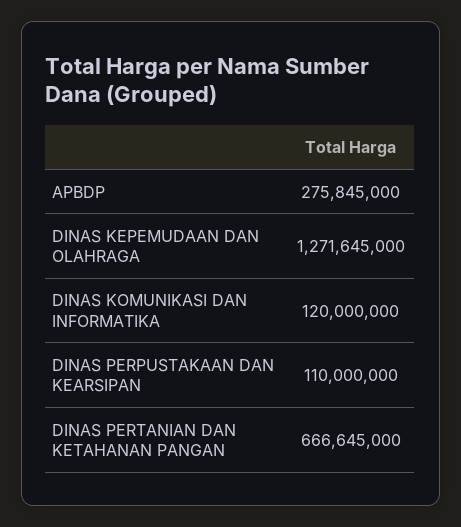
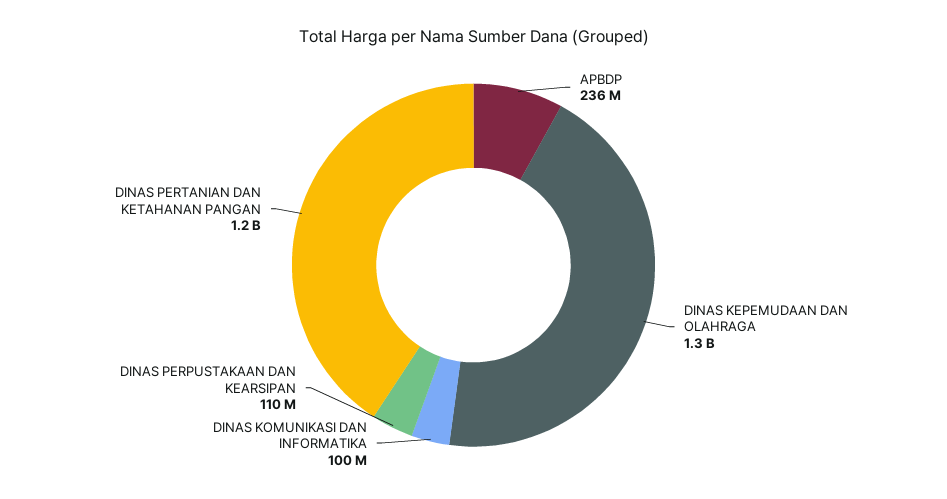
APBDP: 275845000 -> 236000000
DINAS KOMUNIKASI DAN INFORMATIKA: 120000000 -> 100000000
DINAS PERTANIAN DAN KETAHANAN PANGAN: 666645000 -> 1200000000

